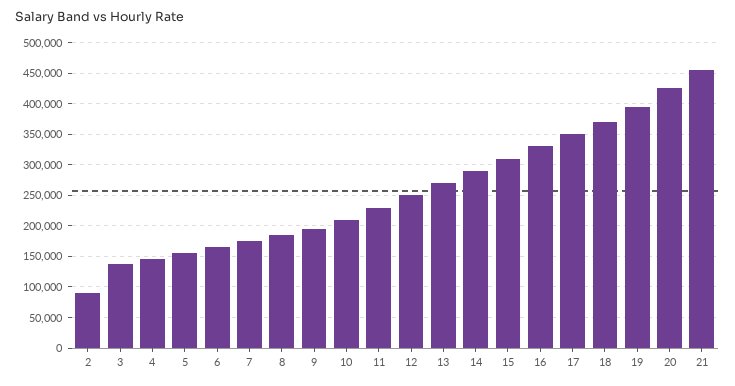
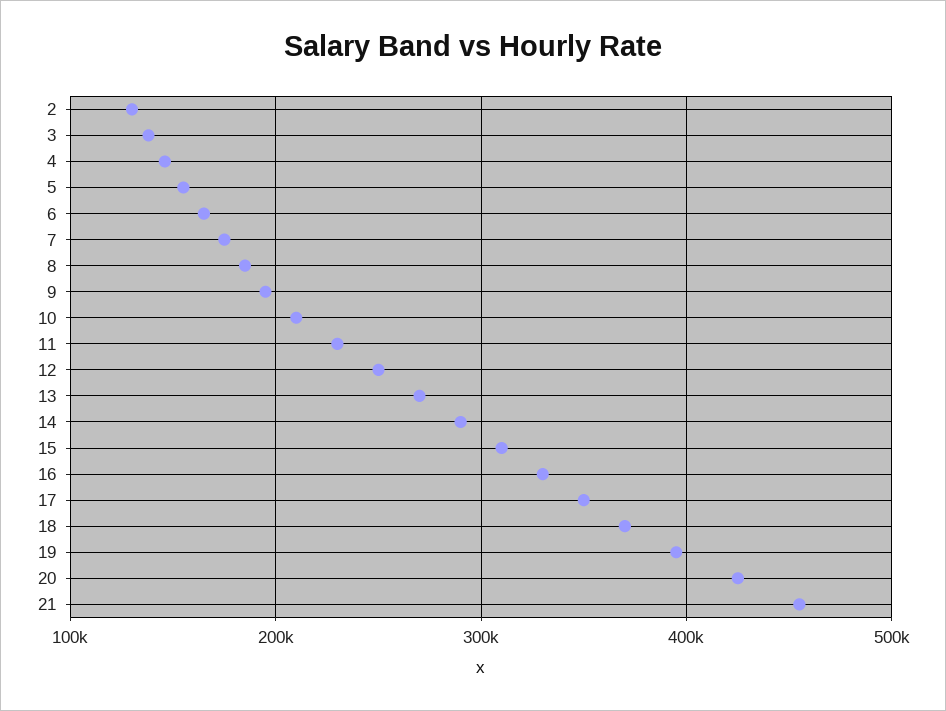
2: 90000 -> 130000

